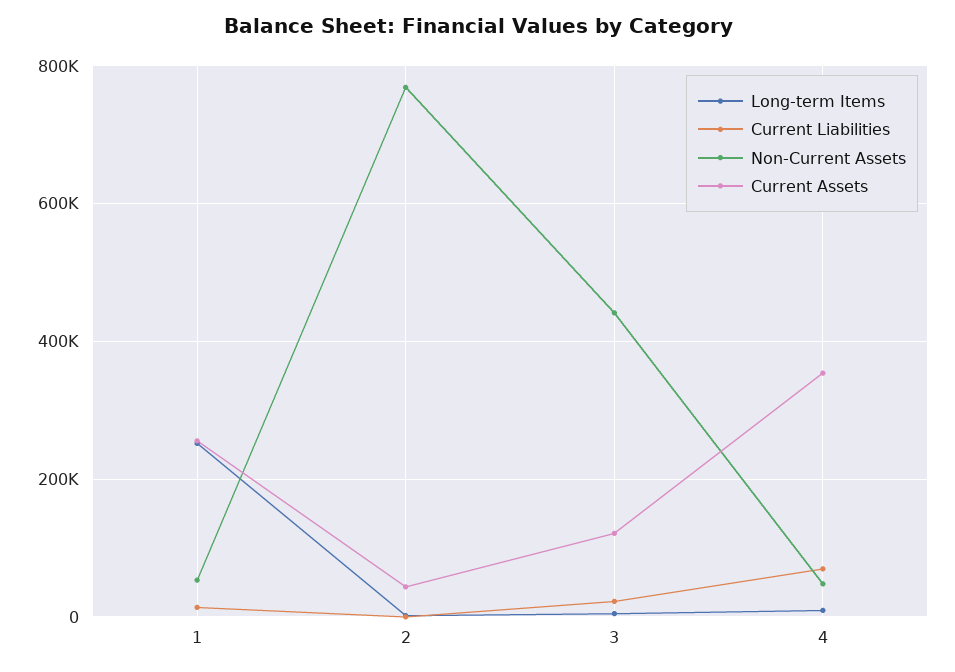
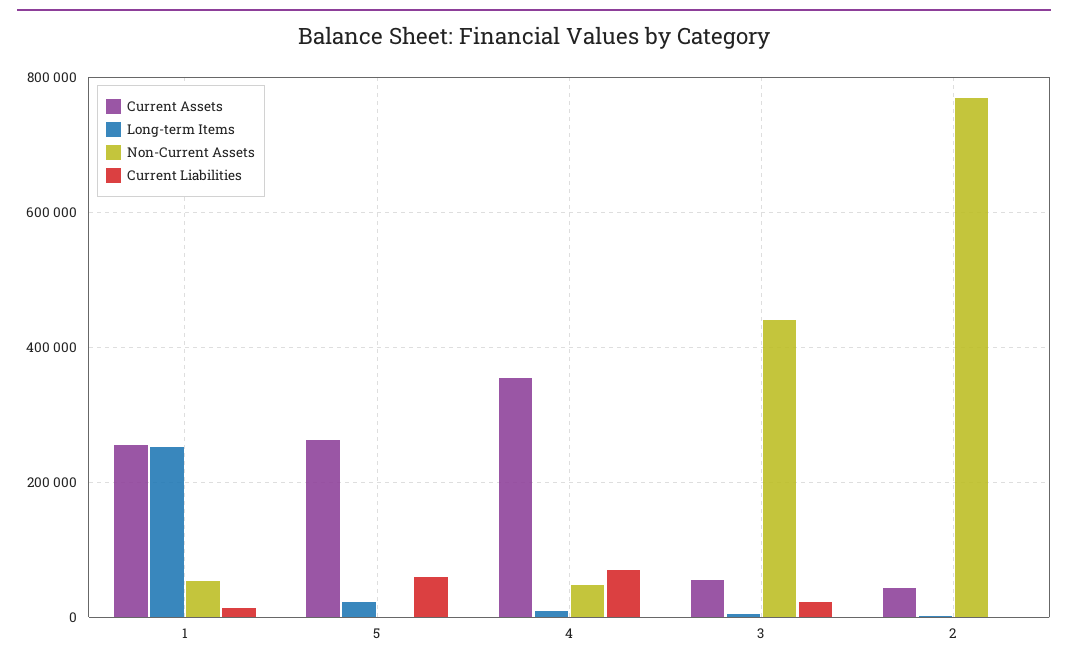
Current Assets, 3: 120000 -> 60000
Current Assets, 5: none -> 260000
Long-term Items, 5: none -> 20000
Non-Current Assets, 5: none -> 0
Current Liabilities, 5: none -> 60000

